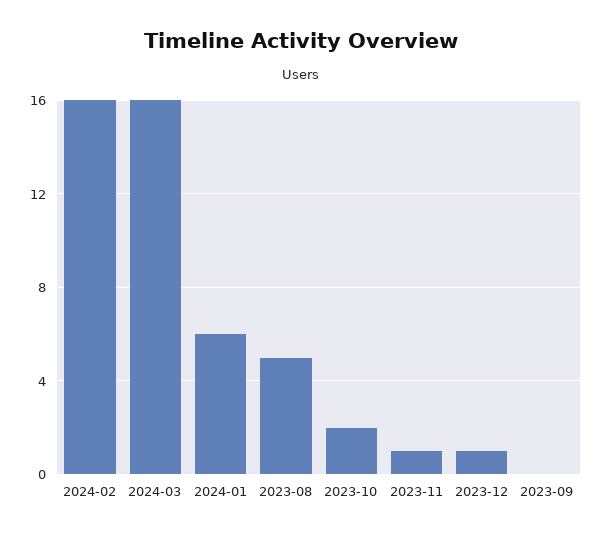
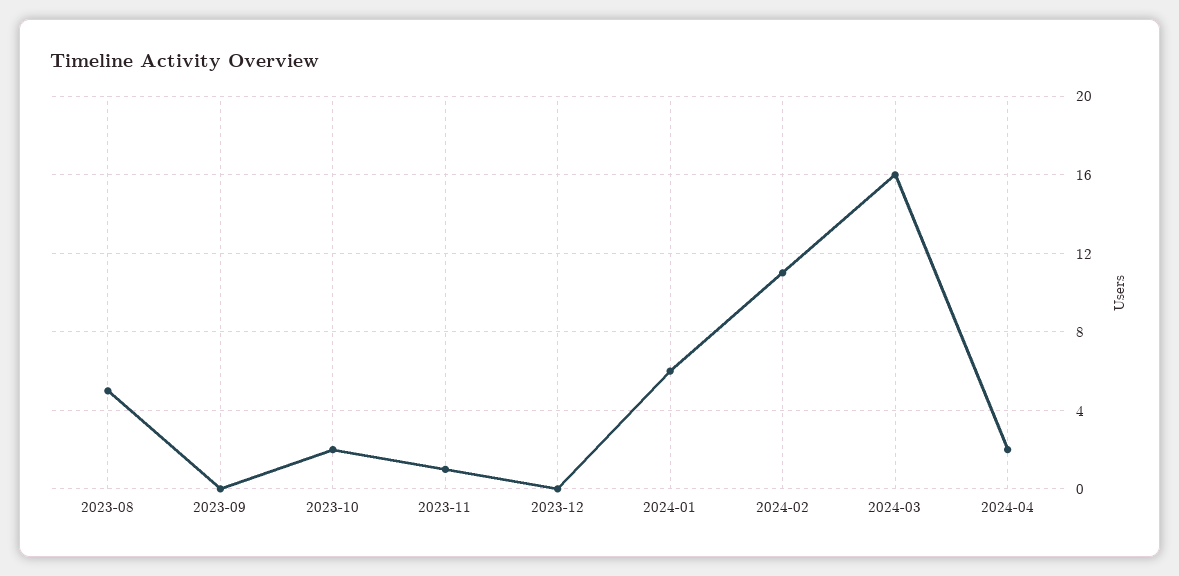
2024-02: 16 -> 11
2023-12: 1 -> 0
2024-04: none -> 2

